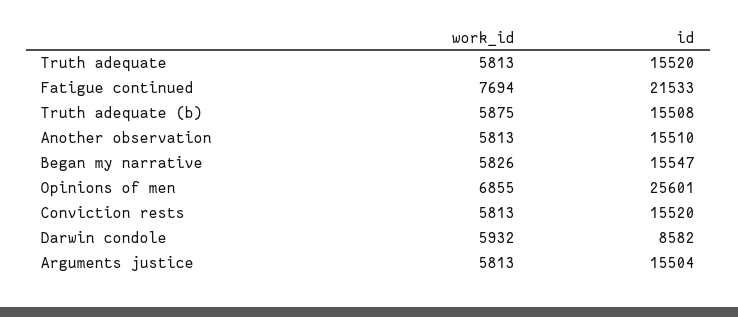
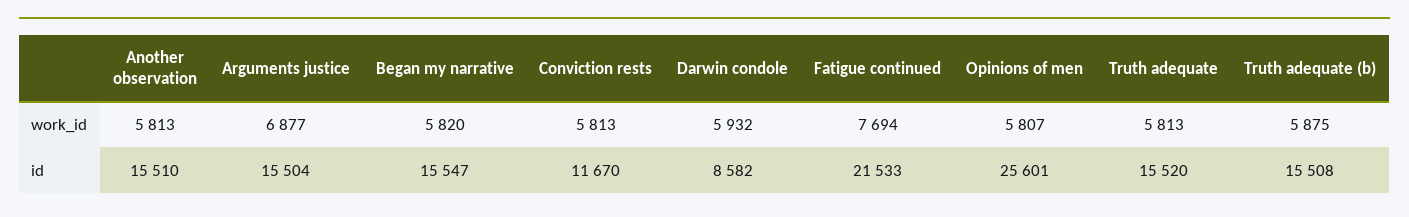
work_id, Began my narrative: 5826 -> 5820
work_id, Opinions of men: 6855 -> 5807
id, Conviction rests: 15520 -> 11670
work_id, Arguments justice: 5813 -> 6877

